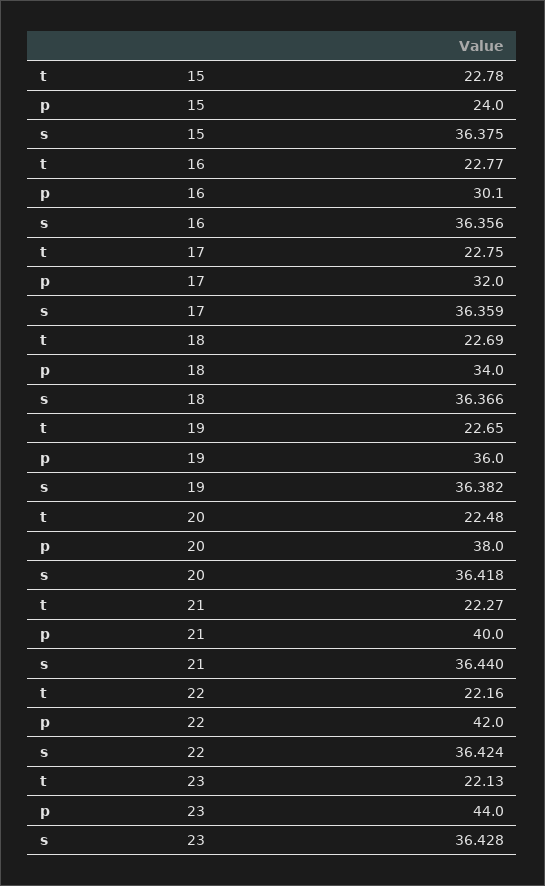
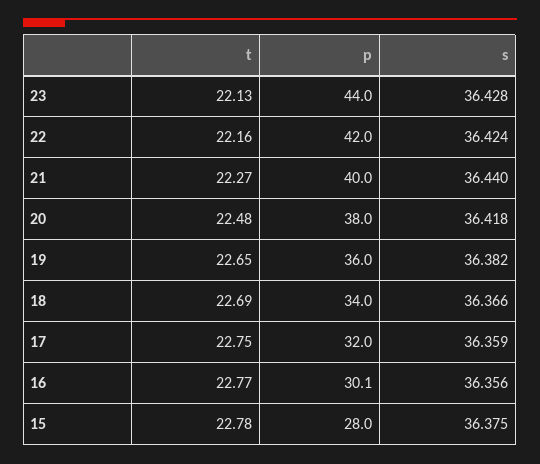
p, 15: 24 -> 28

